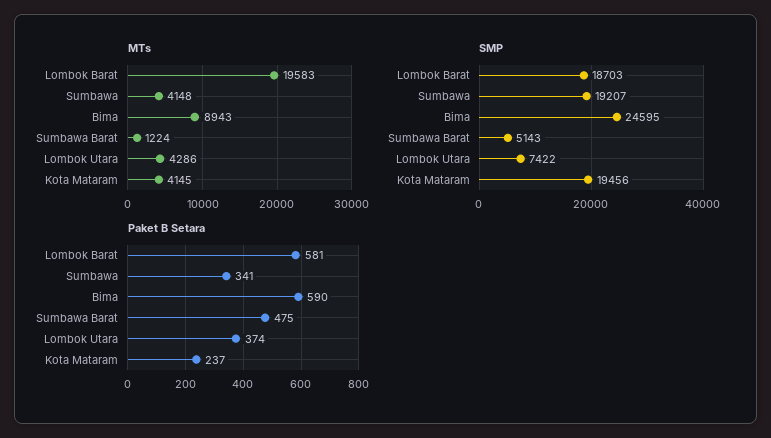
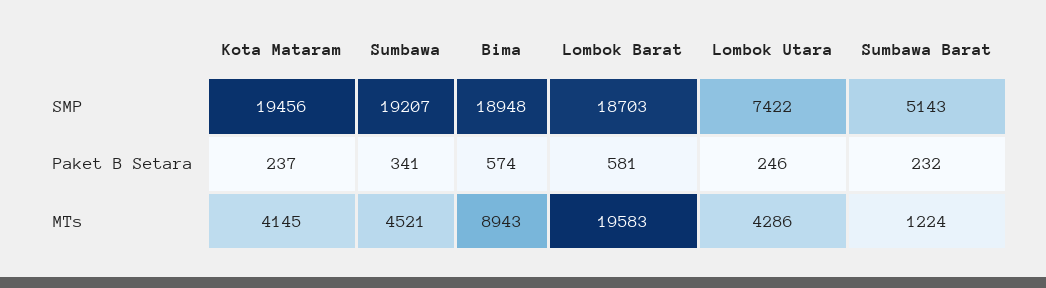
MTs, Sumbawa: 4148 -> 4521
SMP, Bima: 24595 -> 18948
Paket B Setara, Bima: 590 -> 574
Paket B Setara, Sumbawa Barat: 475 -> 232
Paket B Setara, Lombok Utara: 374 -> 246

